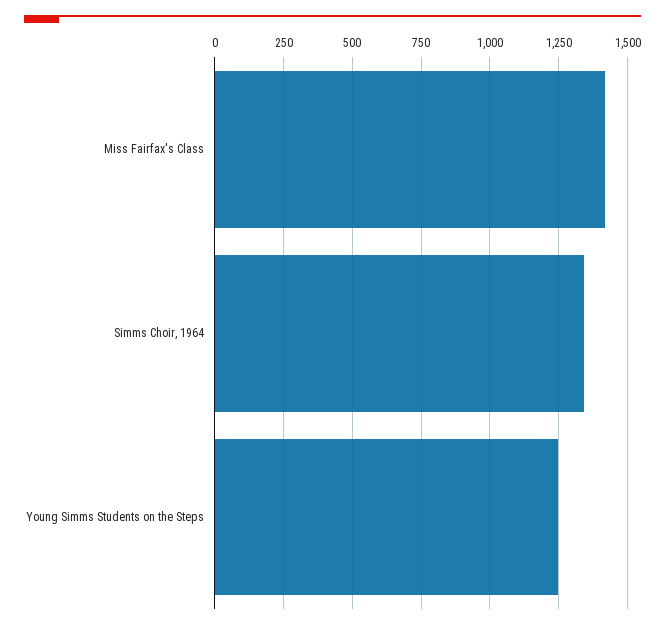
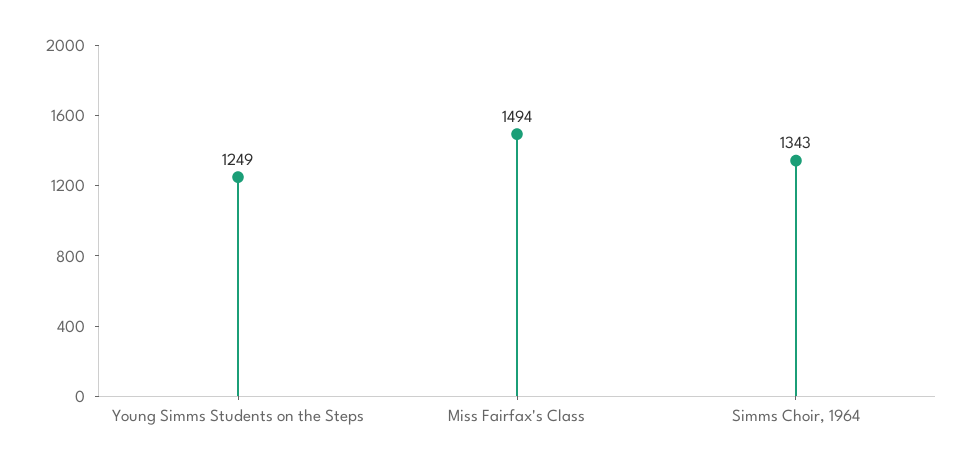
Miss Fairfax's Class: 1425 -> 1494

